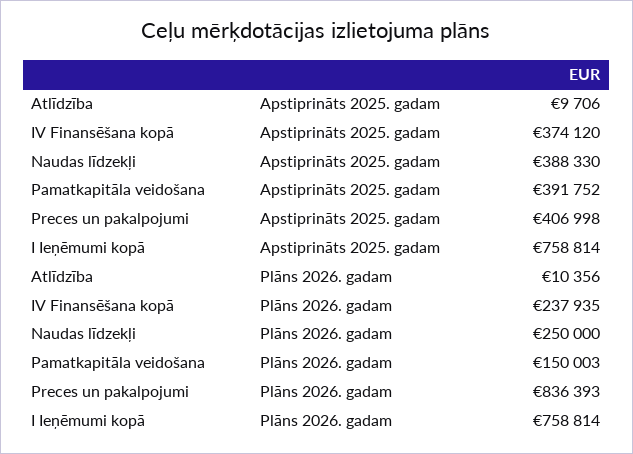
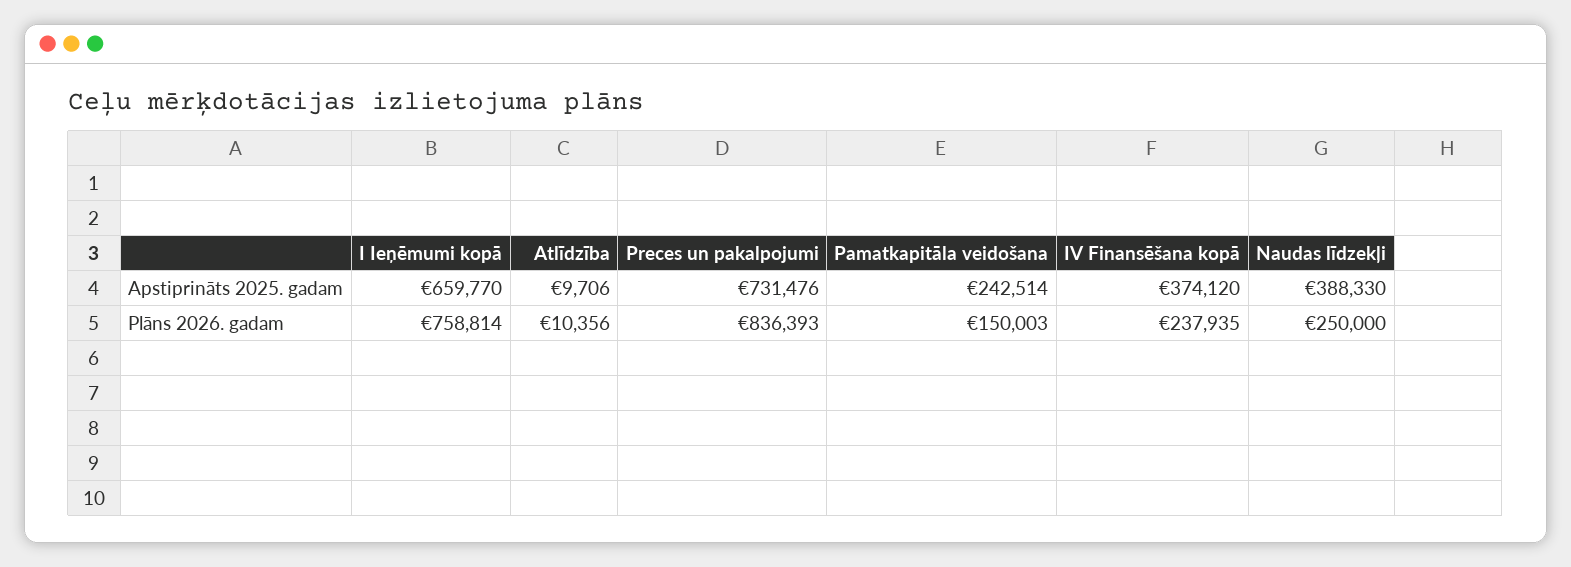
Pamatkapitāla veidošana, Apstiprināts 2025. gadam: 391752 -> 242514
Preces un pakalpojumi, Apstiprināts 2025. gadam: 406998 -> 731476
I Ieņēmumi kopā, Apstiprināts 2025. gadam: 758814 -> 659770

